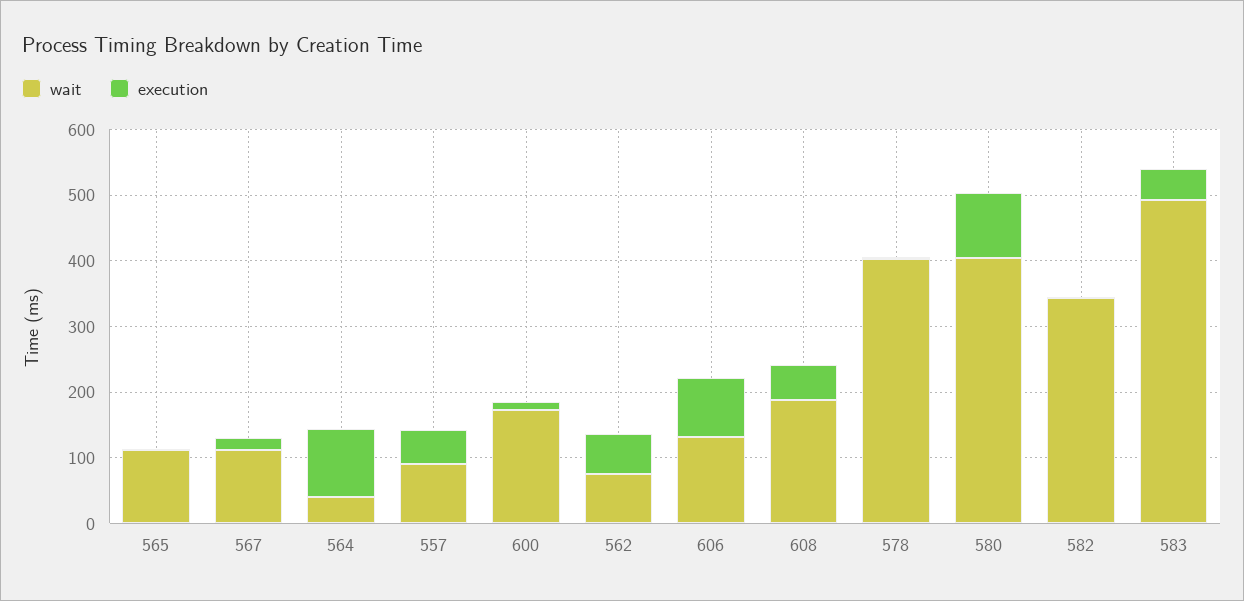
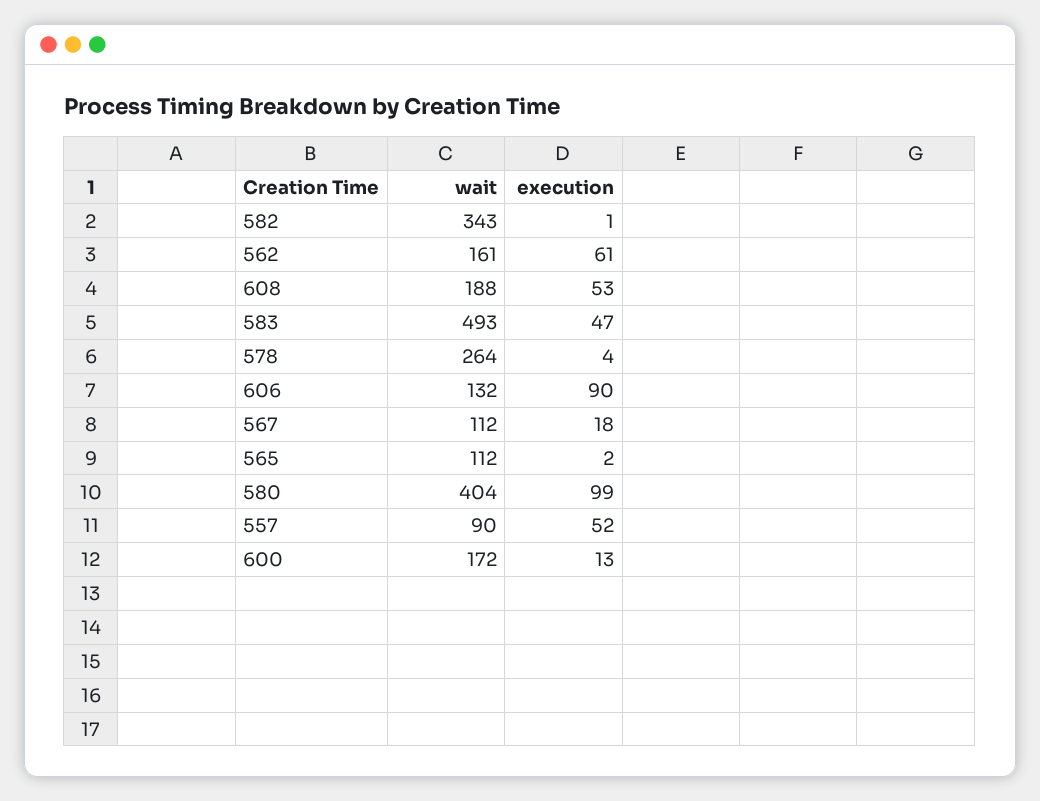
wait, 564: 40 -> none
execution, 564: 100 -> none
wait, 562: 80 -> 161
wait, 578: 400 -> 264

